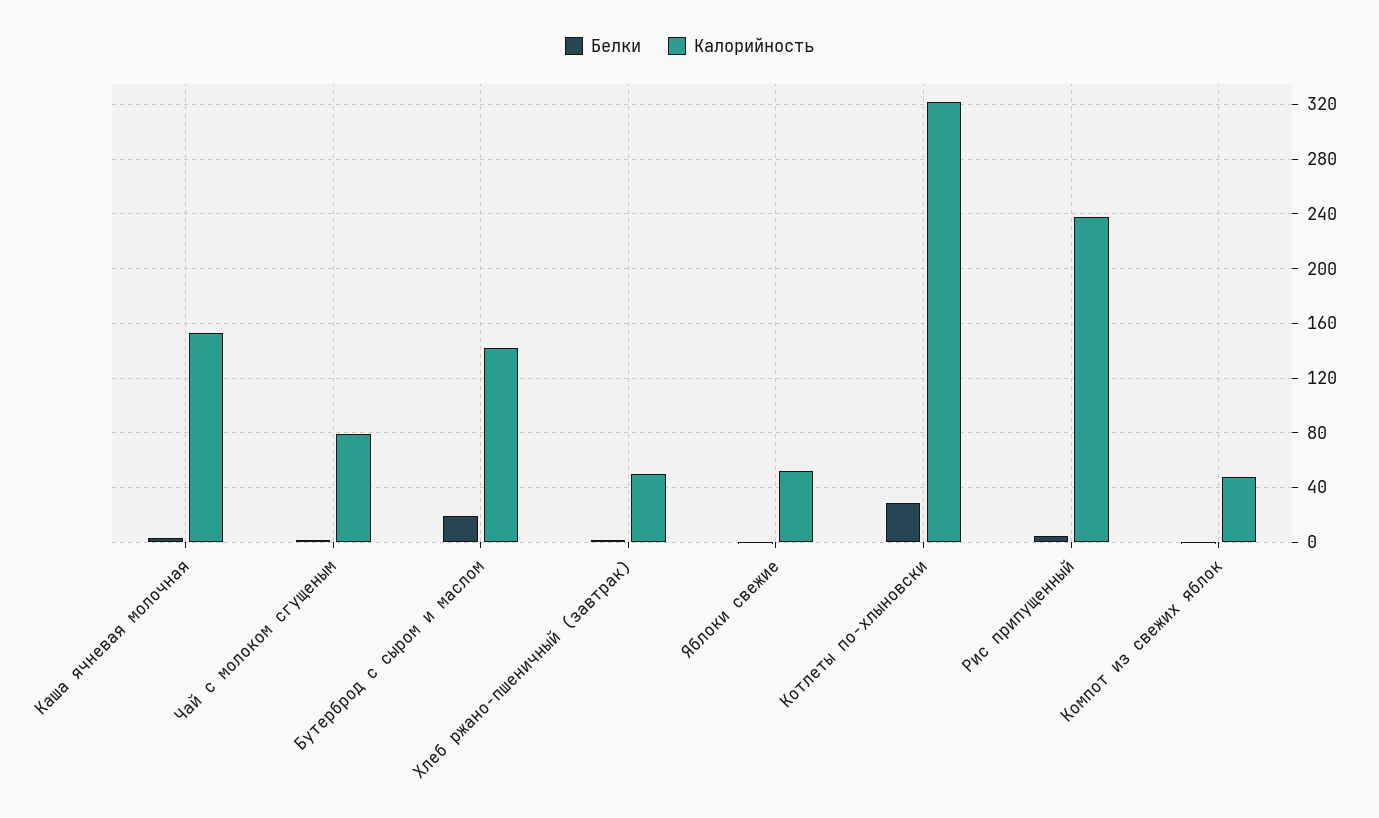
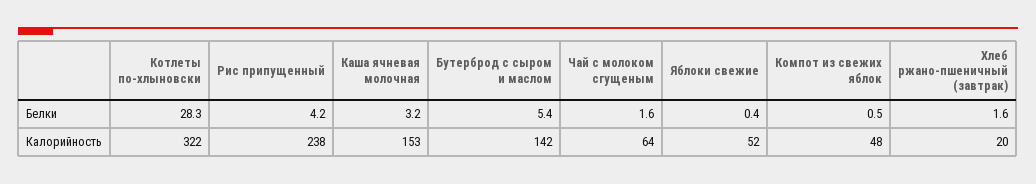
Калорийность, Чай с молоком сгущеным: 80 -> 64
Белки, Бутерброд с сыром и маслом: 20 -> 5.4
Калорийность, Хлеб ржано-пшеничный (завтрак): 50 -> 20

